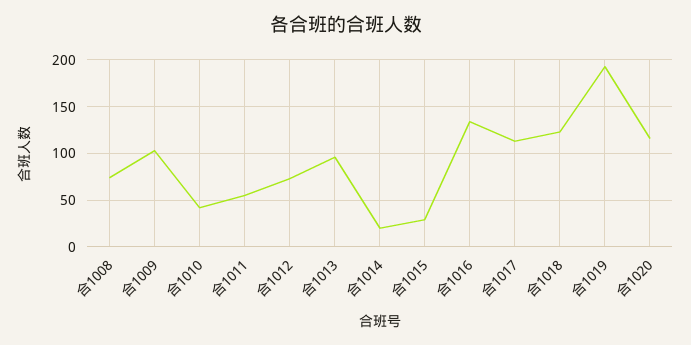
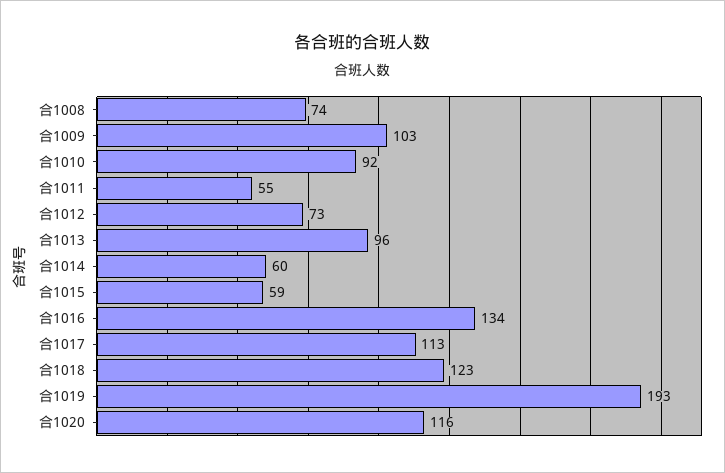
合1010: 40 -> 92
合1014: 20 -> 60
合1015: 30 -> 59

